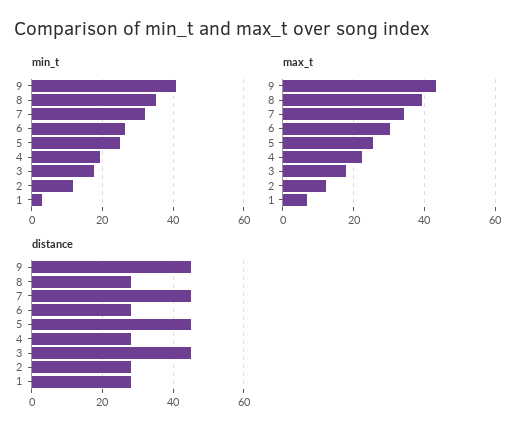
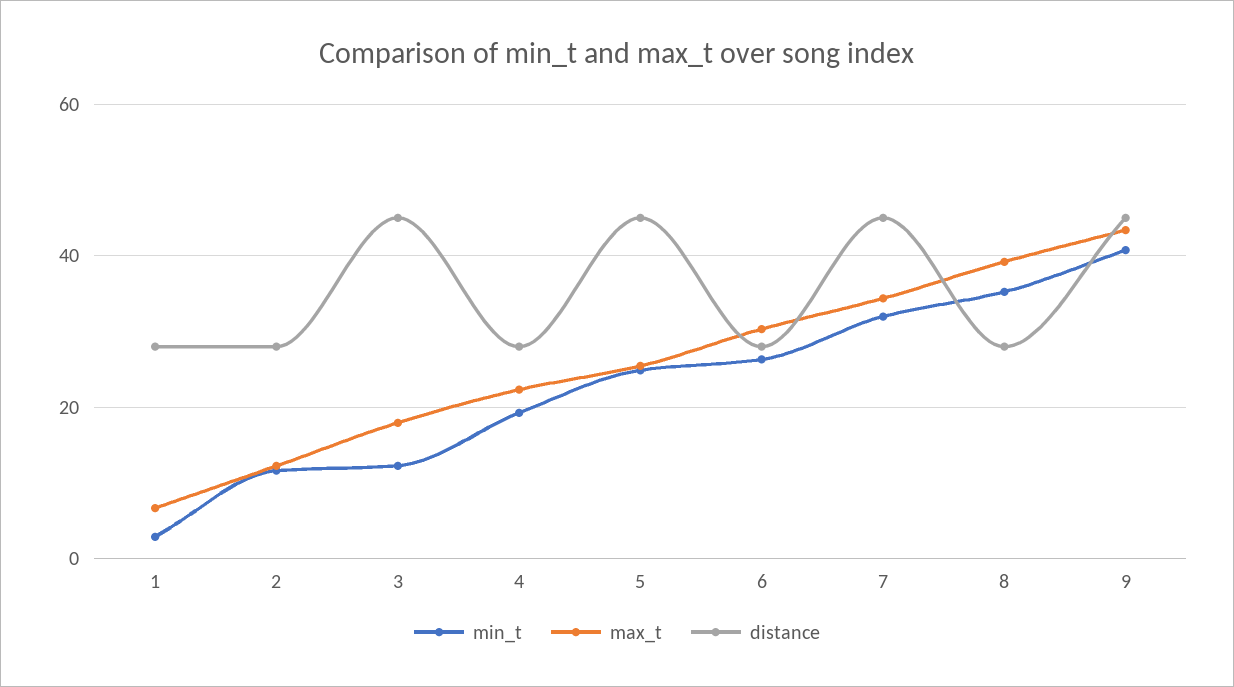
min_t, 3: 18 -> 12

